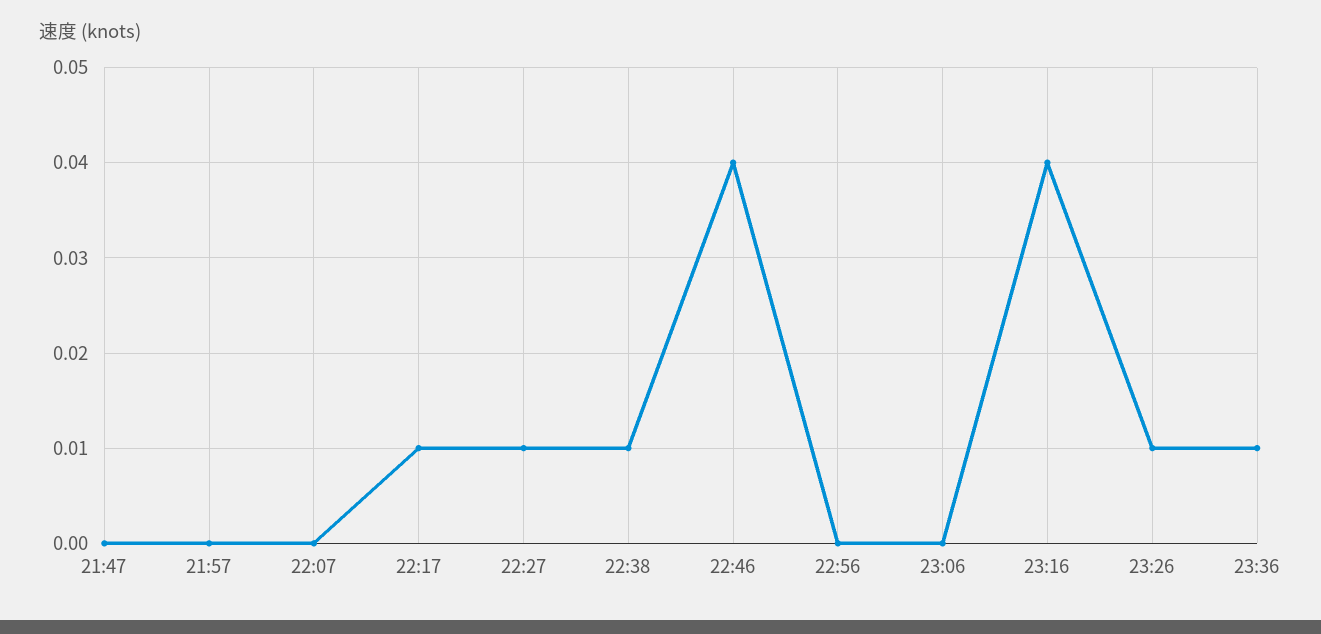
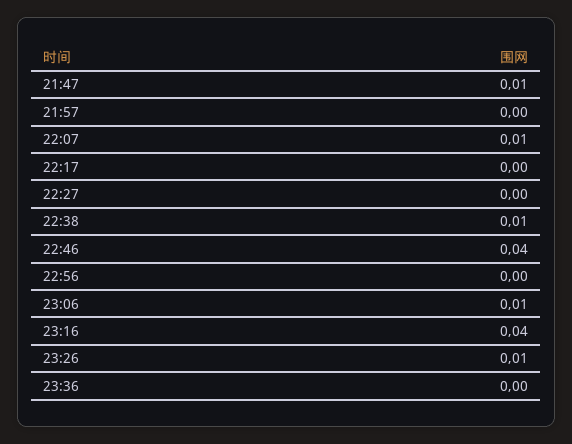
21:47: 0 -> 0.01
22:07: 0 -> 0.01
22:17: 0.01 -> 0
22:27: 0.01 -> 0
23:06: 0 -> 0.01
23:36: 0.01 -> 0

